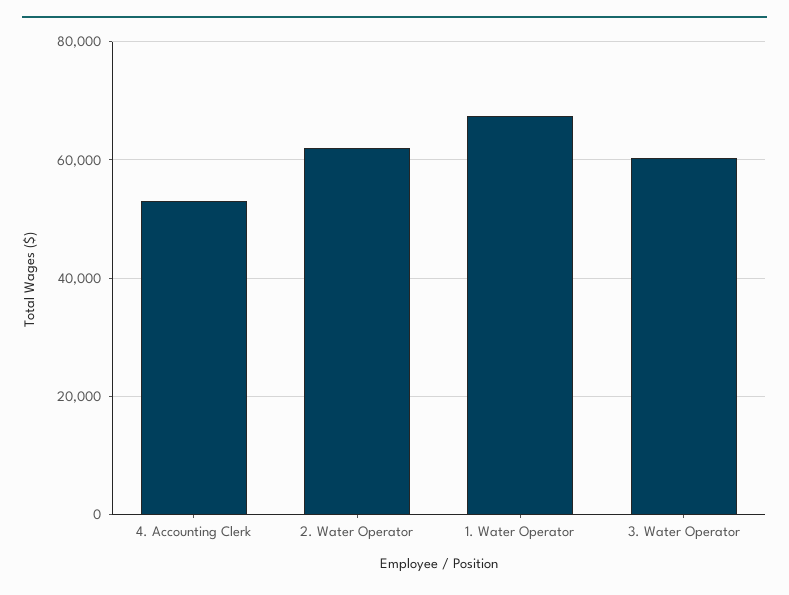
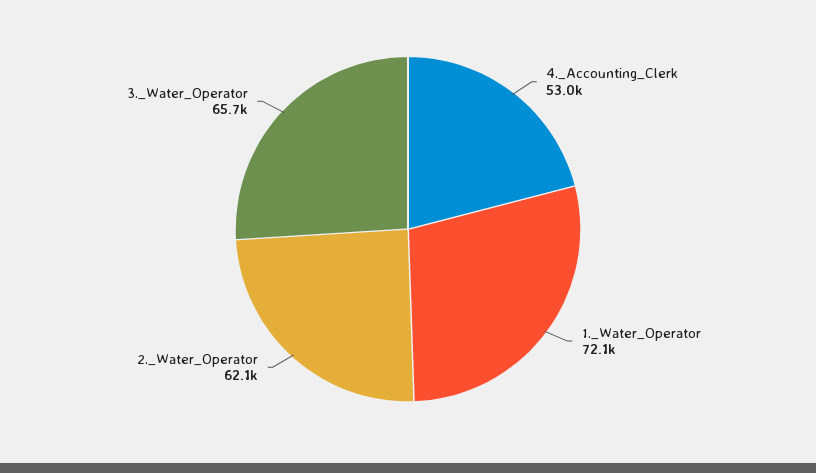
1. Water Operator: 68000 -> 72100
3. Water Operator: 60000 -> 65700

